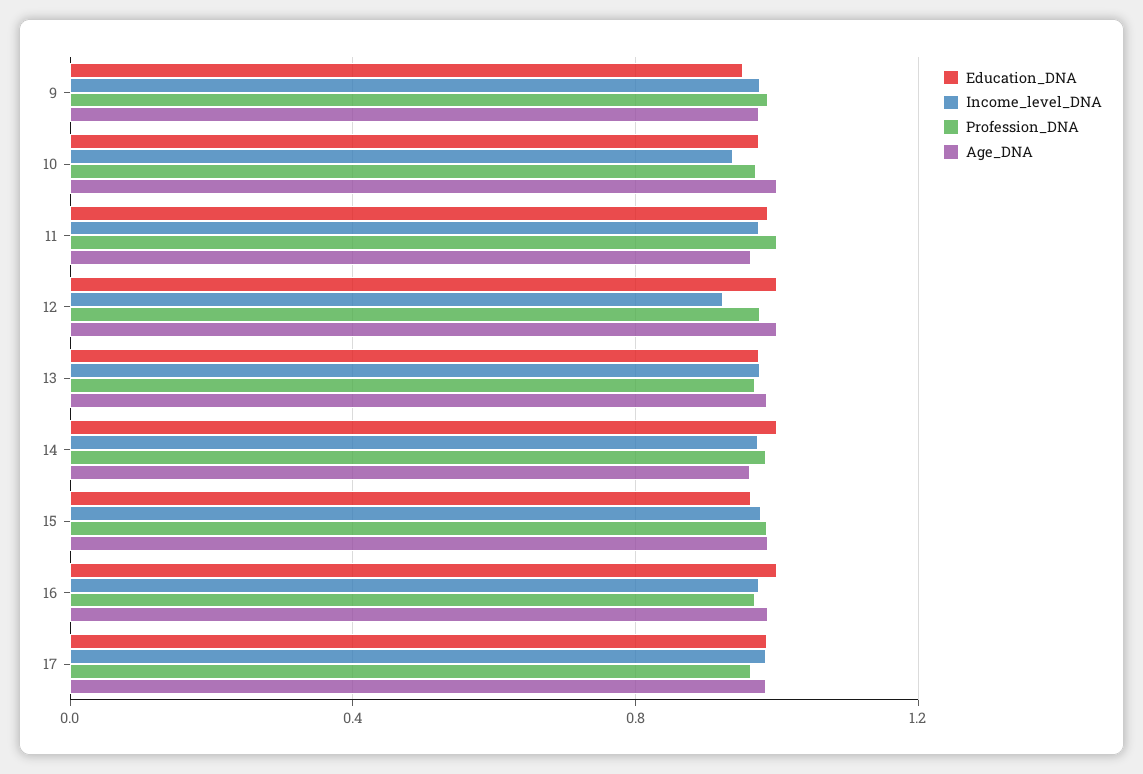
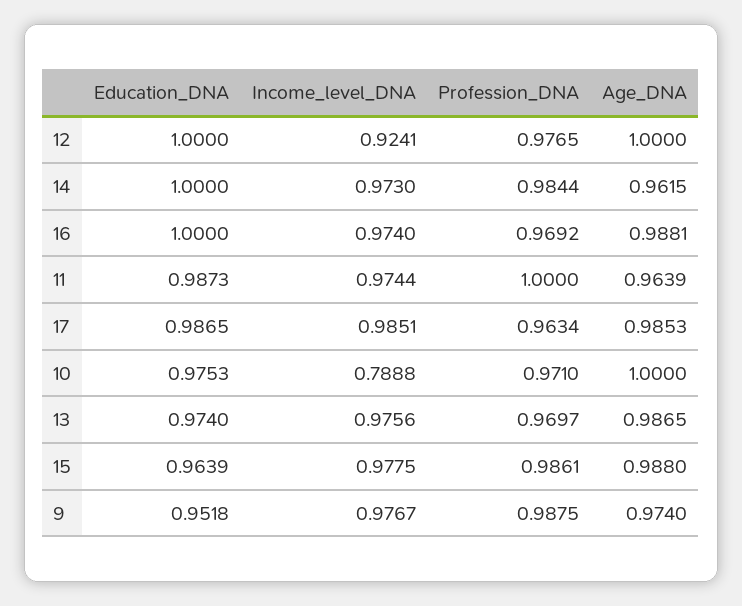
Income_level_DNA, 10: 0.95 -> 0.7888

